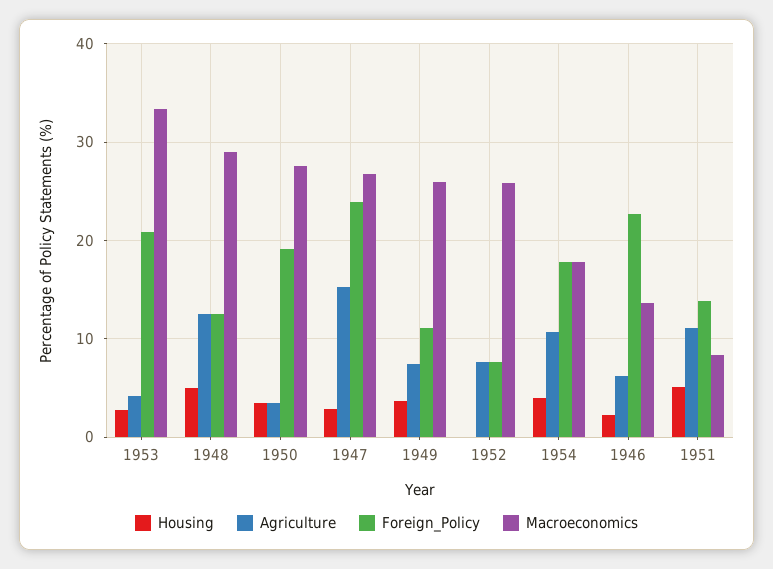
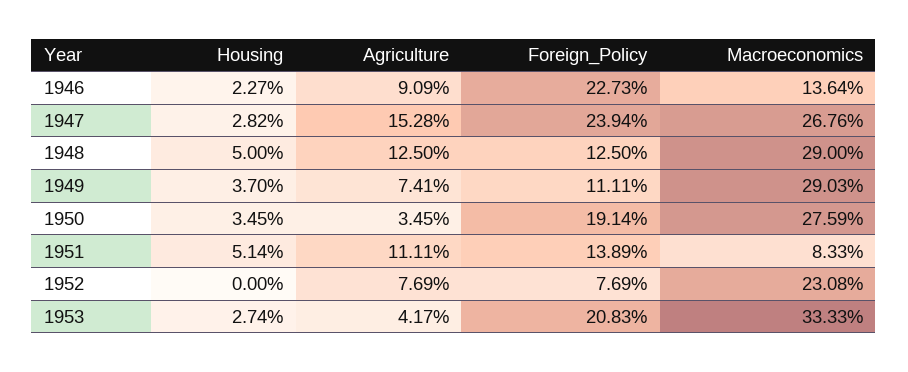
Macroeconomics, 1949: 26 -> 29.03
Macroeconomics, 1952: 26 -> 23.08
Housing, 1954: 4 -> none
Agriculture, 1954: 11 -> none
Foreign_Policy, 1954: 18 -> none
Macroeconomics, 1954: 18 -> none
Agriculture, 1946: 6 -> 9.09

